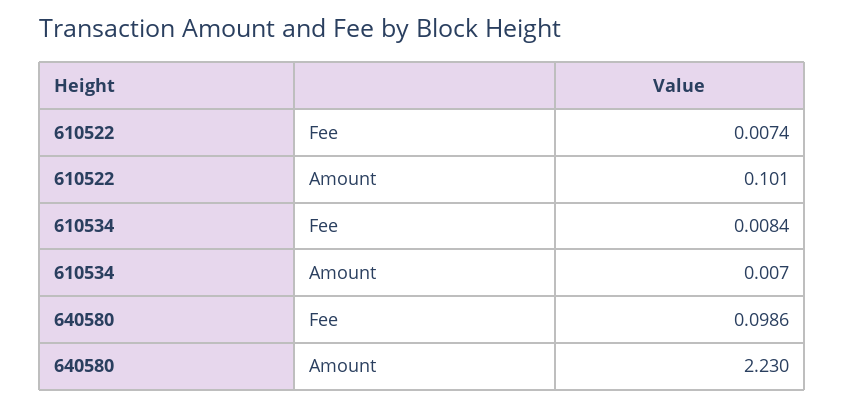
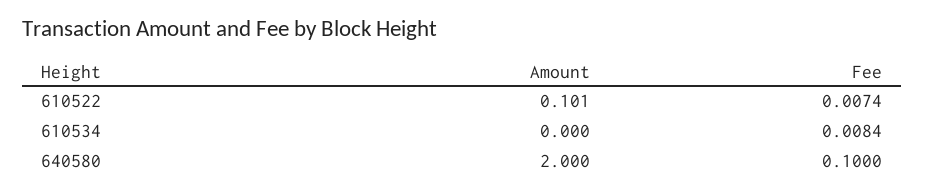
610534, Amount: 0.007 -> 0
640580, Fee: 0.0986 -> 0.1
640580, Amount: 2.23 -> 2

